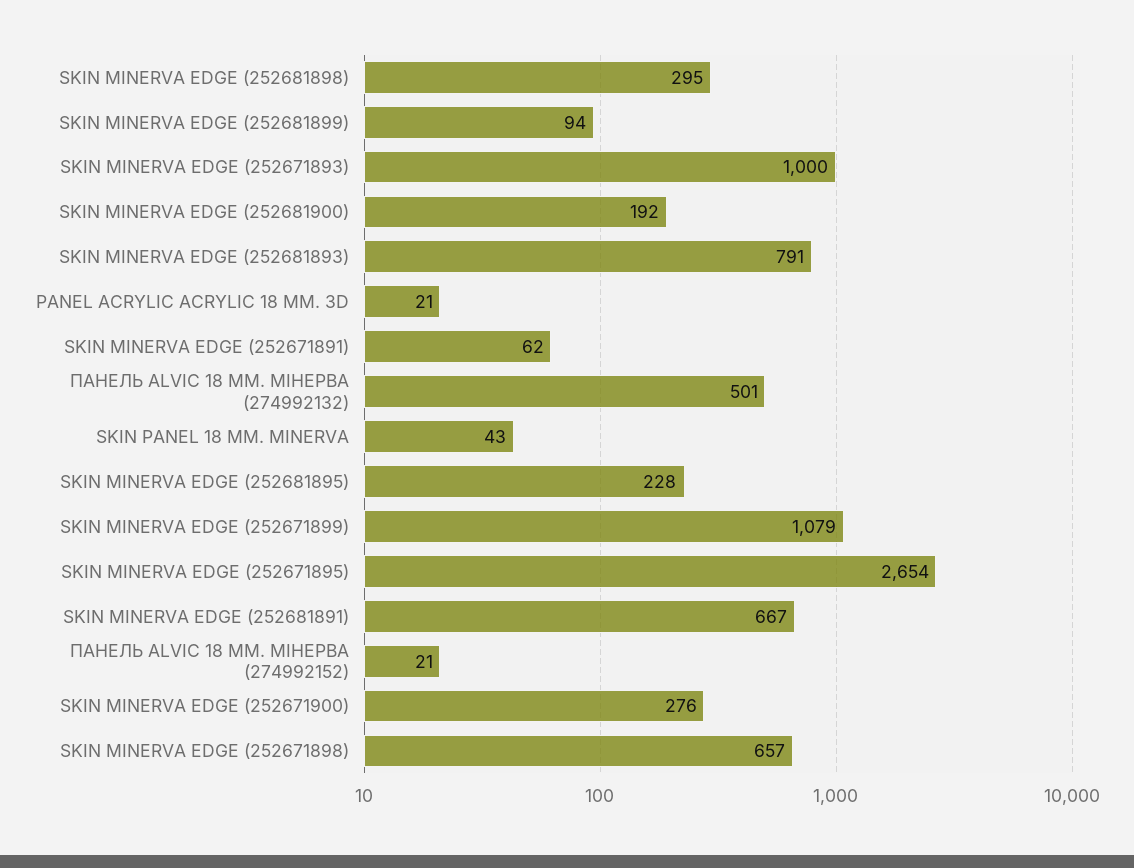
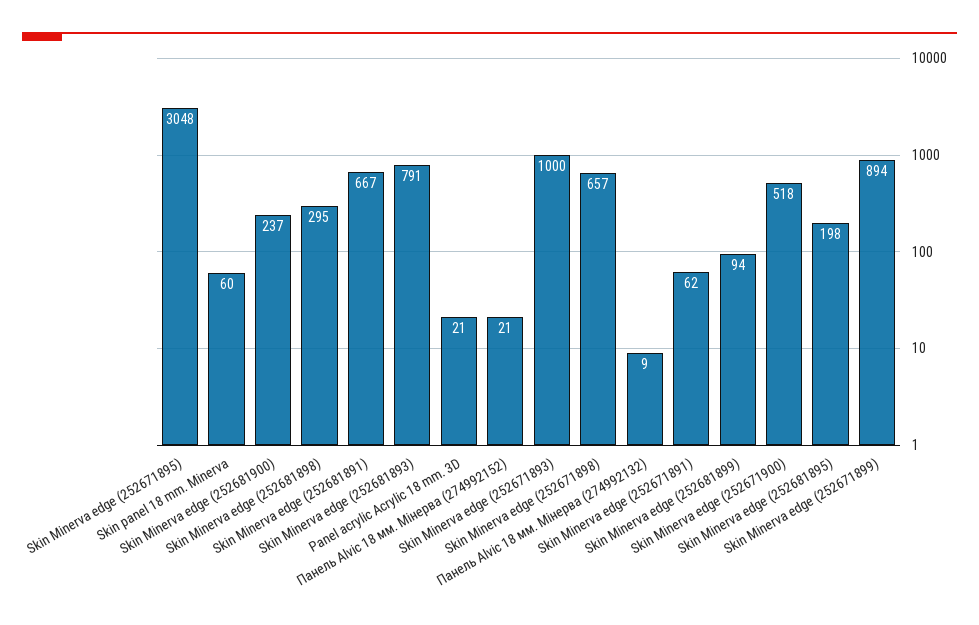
SKIN MINERVA EDGE (252681900): 192 -> 237
ПАНЕЛЬ ALVIC 18 ММ. МІНЕРВА (274992132): 501 -> 9
SKIN PANEL 18 MM. MINERVA: 43 -> 60
SKIN MINERVA EDGE (252681895): 228 -> 198
SKIN MINERVA EDGE (252671899): 1079 -> 894
SKIN MINERVA EDGE (252671895): 2654 -> 3048
SKIN MINERVA EDGE (252671900): 276 -> 518

